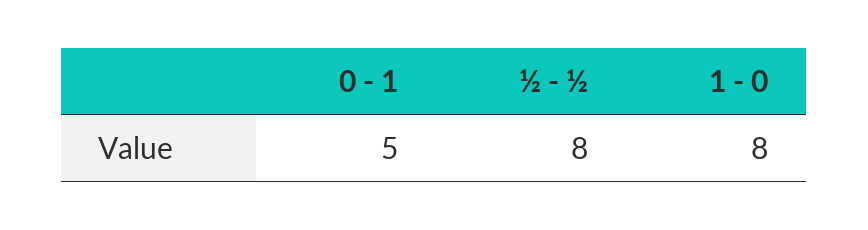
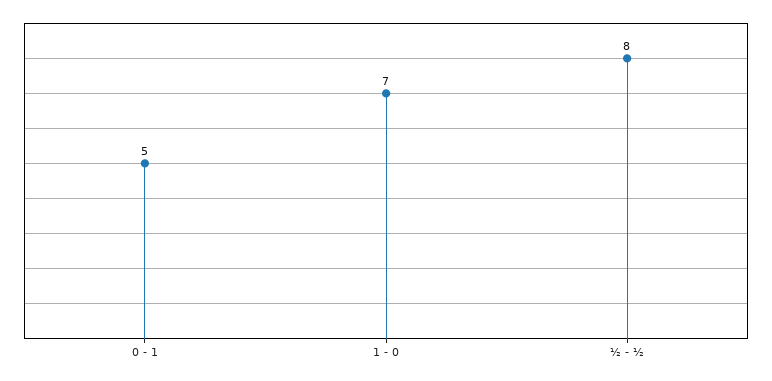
1 - 0: 8 -> 7

